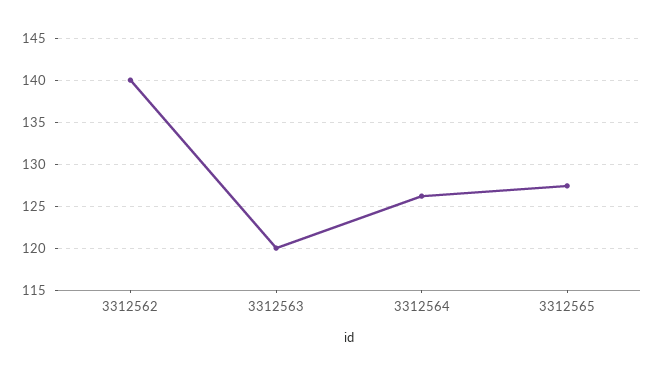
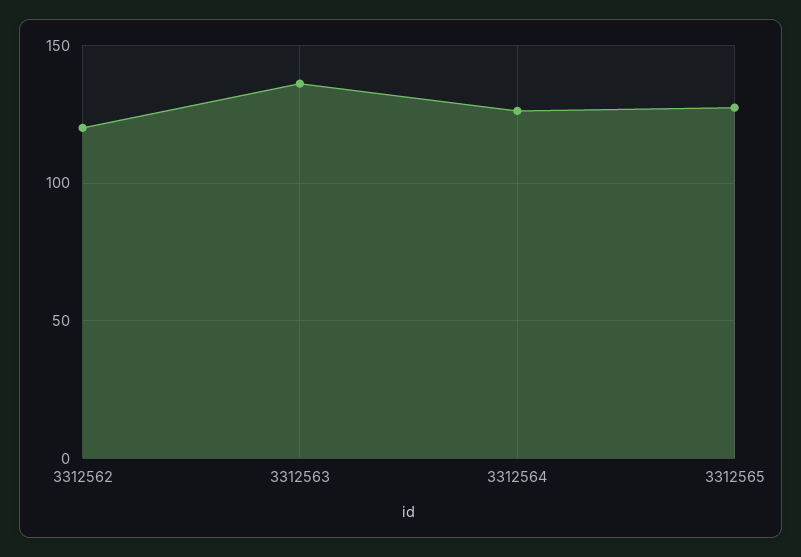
3312562: 140 -> 120
3312563: 120 -> 135

